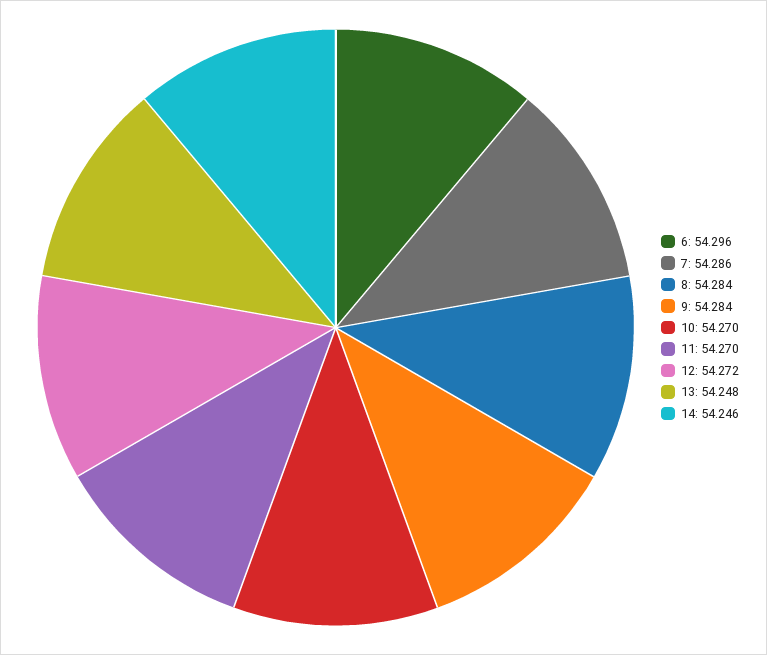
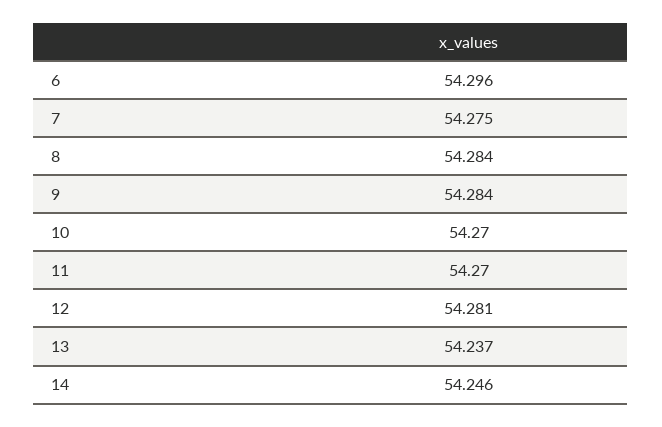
7: 54.286 -> 54.275
12: 54.272 -> 54.281
13: 54.248 -> 54.237

